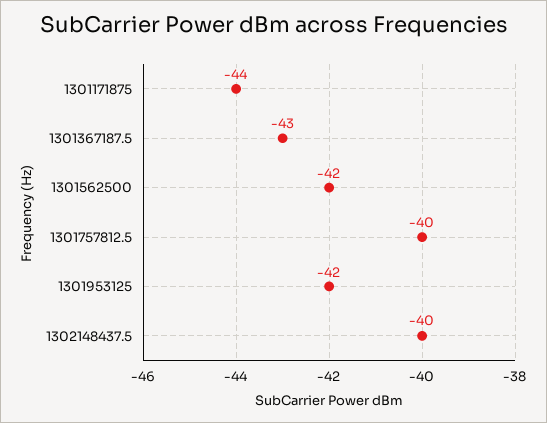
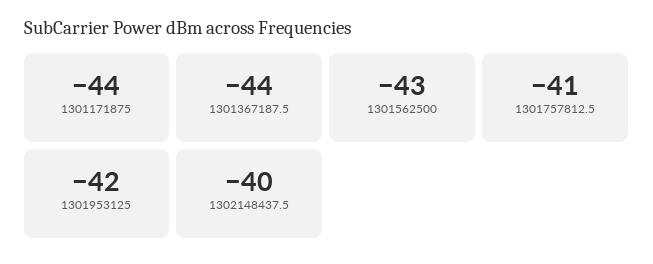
1301367187.5: -43 -> -44
1301562500: -42 -> -43
1301757812.5: -40 -> -41

